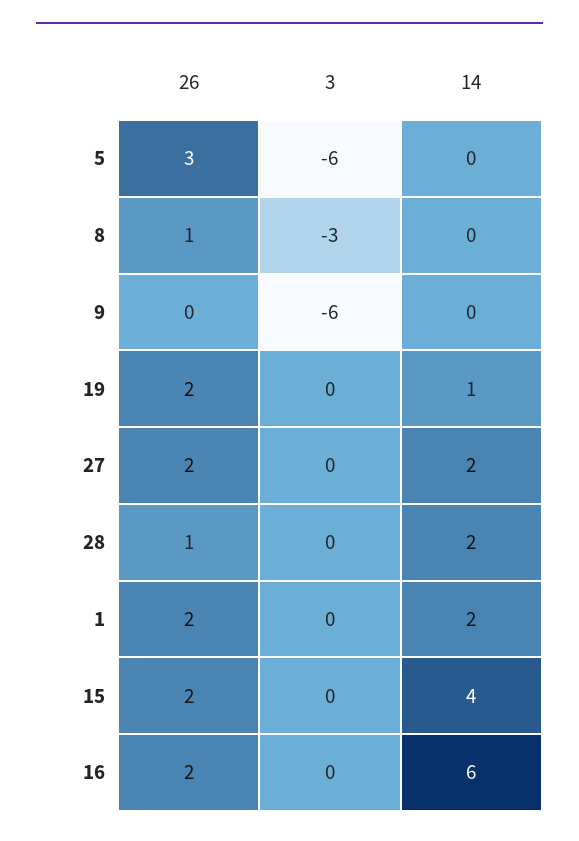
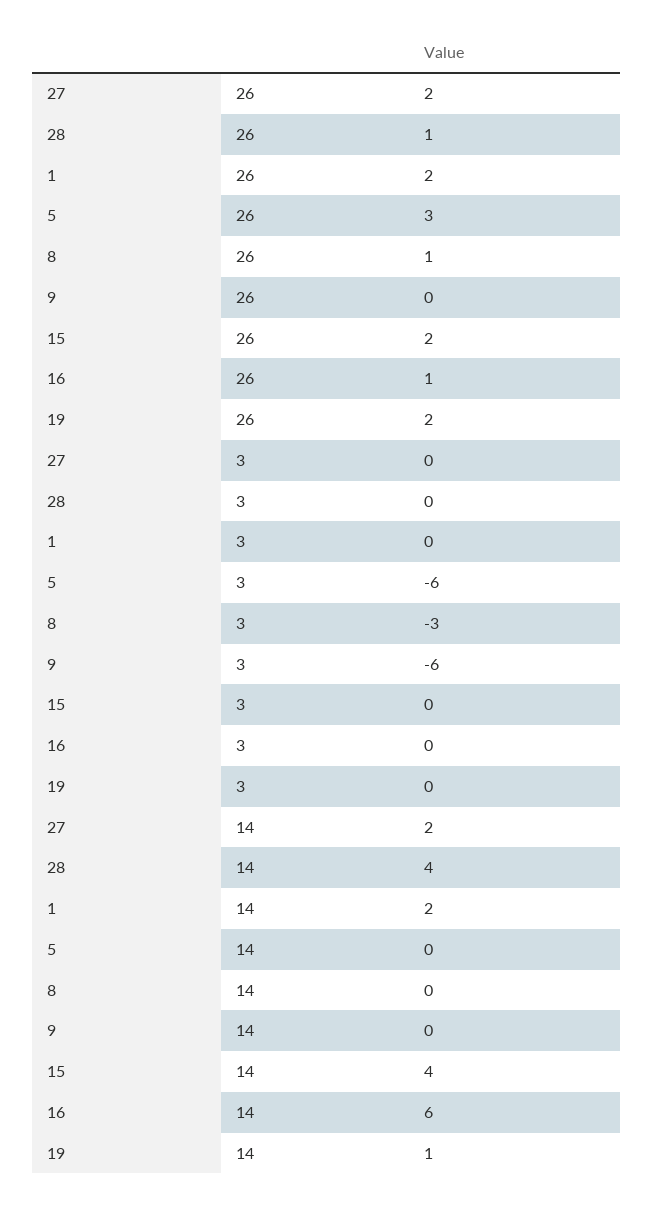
14, 28: 2 -> 4
26, 16: 2 -> 1

